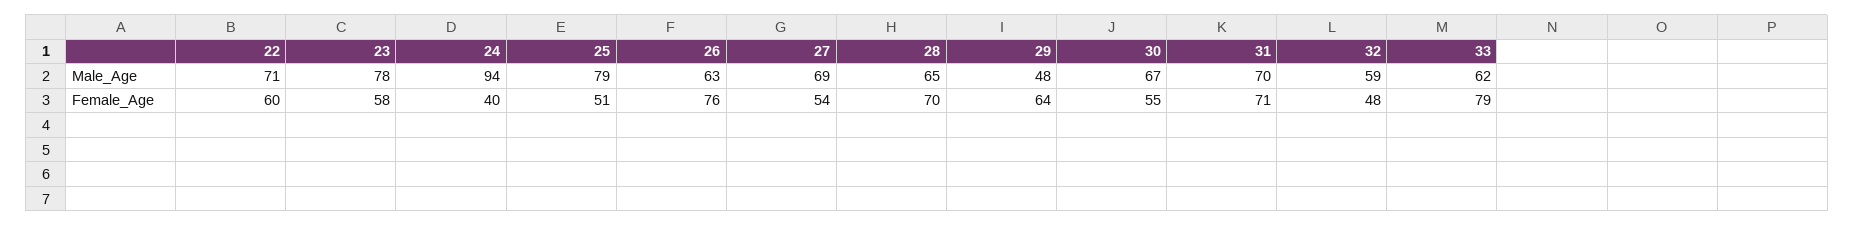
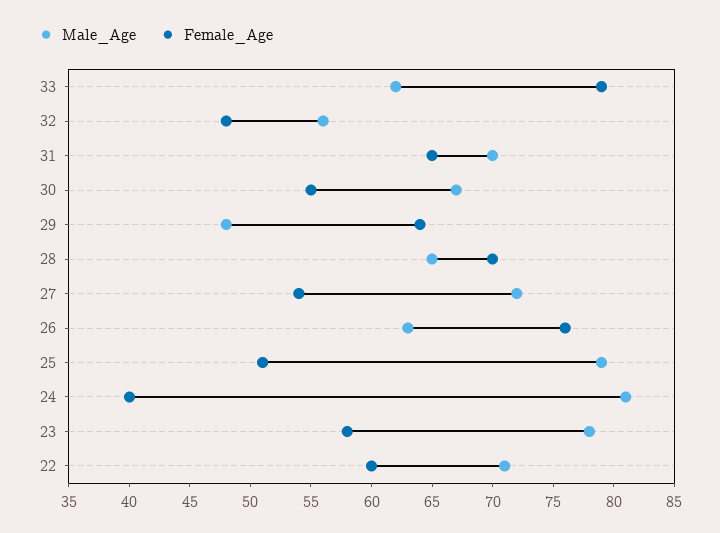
Male_Age, 24: 94 -> 81
Male_Age, 27: 69 -> 72
Male_Age, 32: 59 -> 56
Female_Age, 31: 71 -> 65

